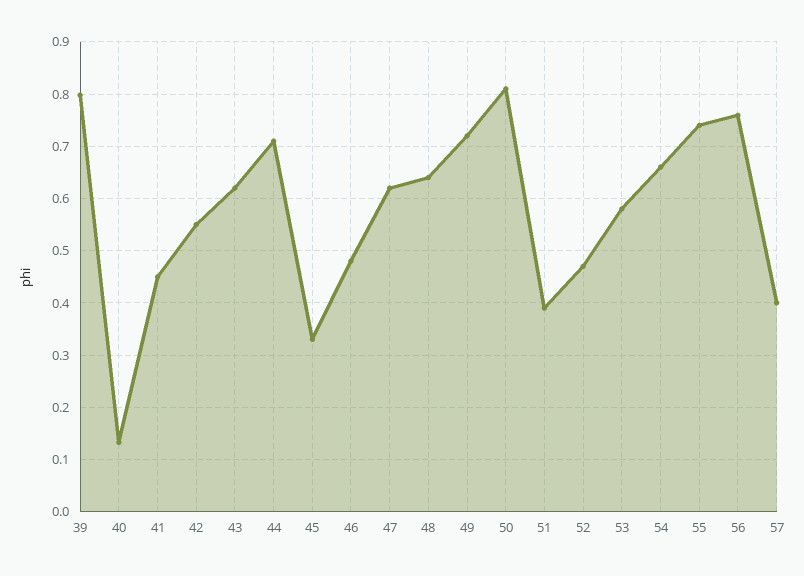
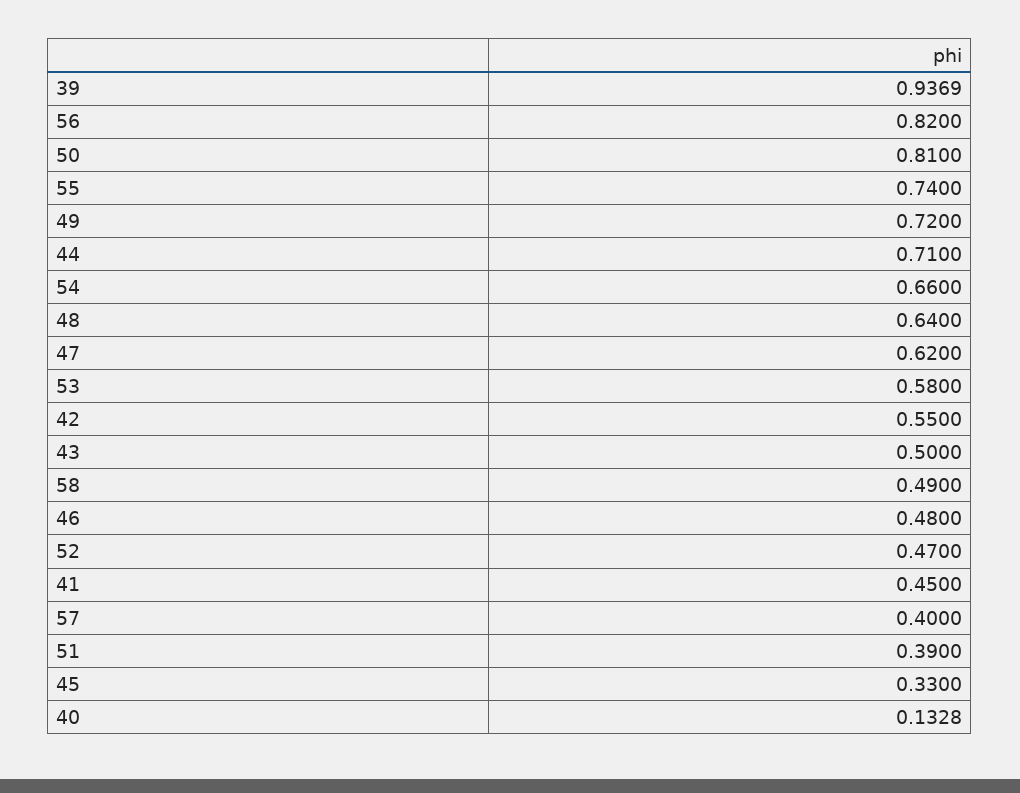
39: 0.8 -> 0.9369
43: 0.62 -> 0.5
56: 0.76 -> 0.82
58: none -> 0.49

